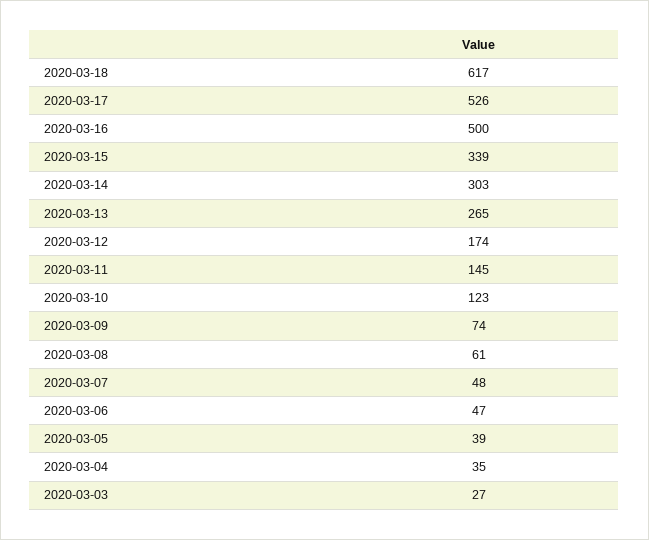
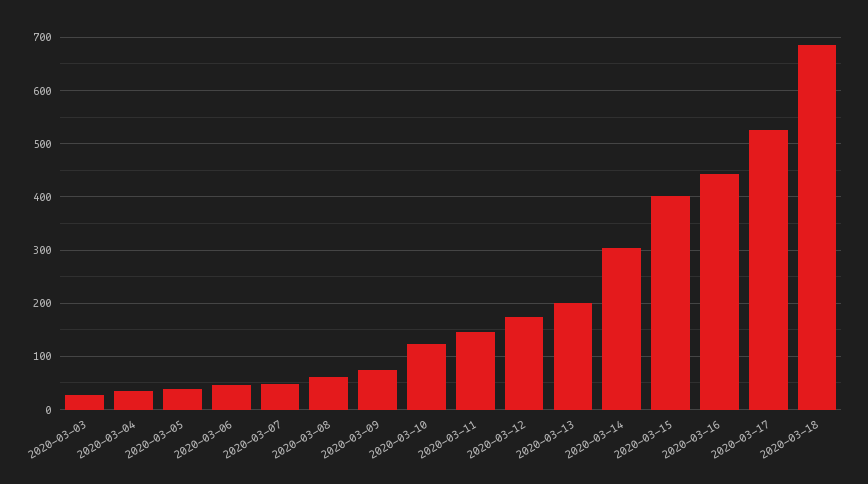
2020-03-18: 617 -> 680
2020-03-16: 500 -> 440
2020-03-15: 339 -> 400
2020-03-13: 265 -> 200

